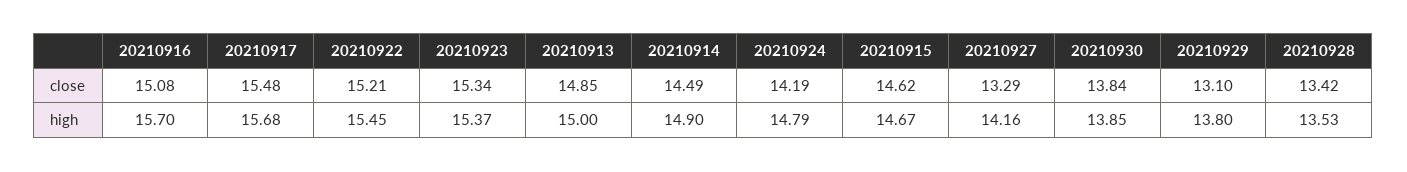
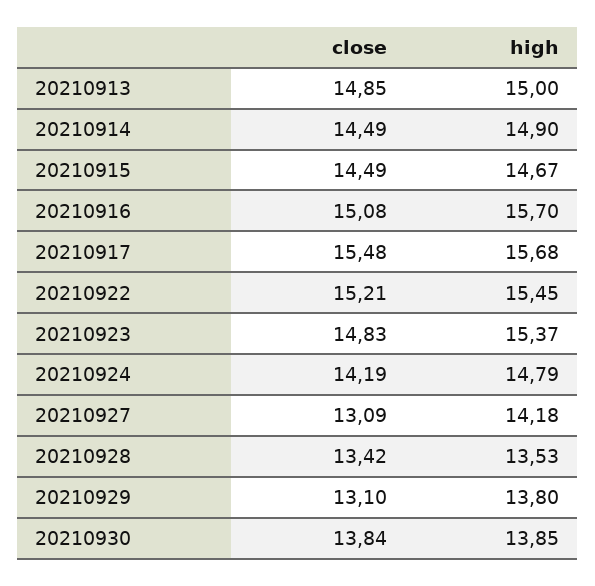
20210923, close: 15.34 -> 14.83
20210915, close: 14.62 -> 14.49
20210927, close: 13.29 -> 13.09
20210927, high: 14.16 -> 14.18

